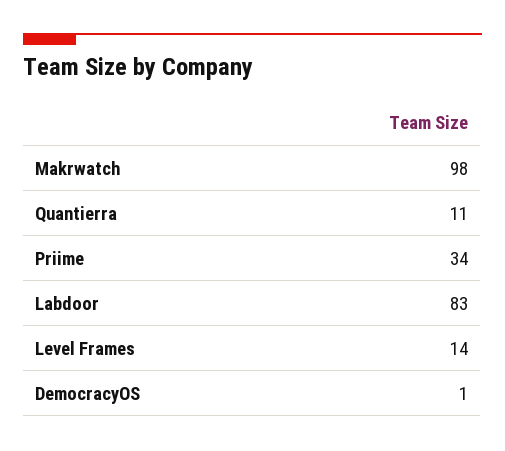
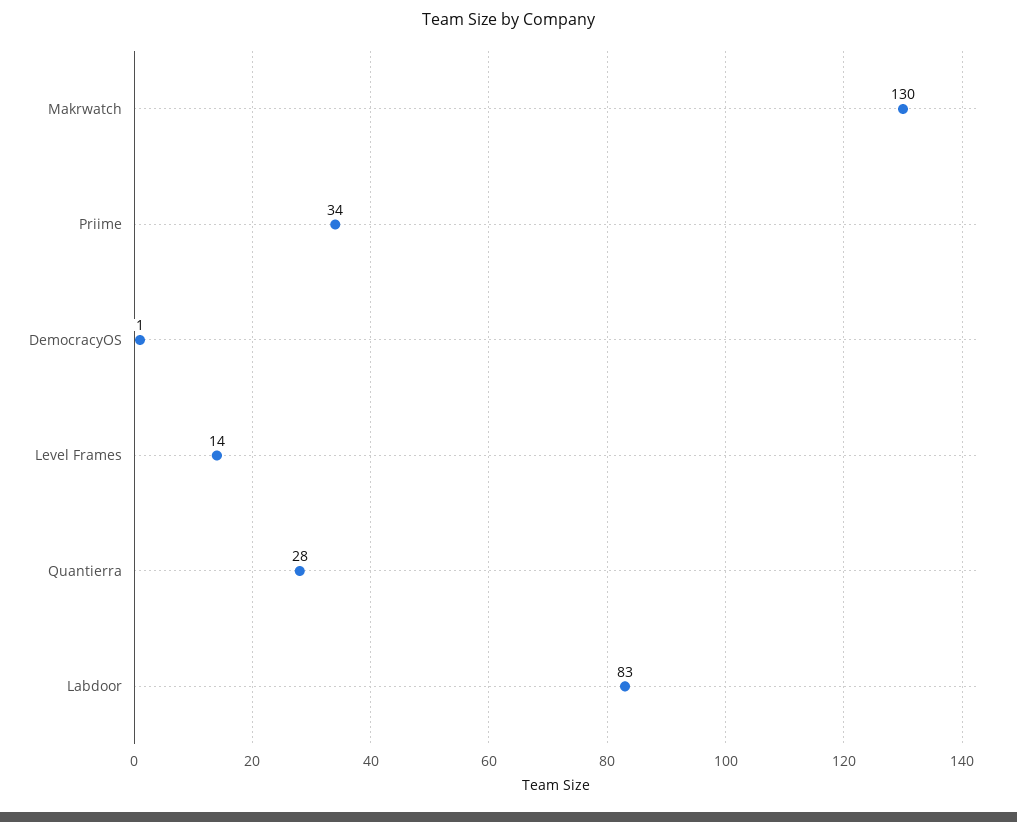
Makrwatch: 98 -> 130
Quantierra: 11 -> 28

